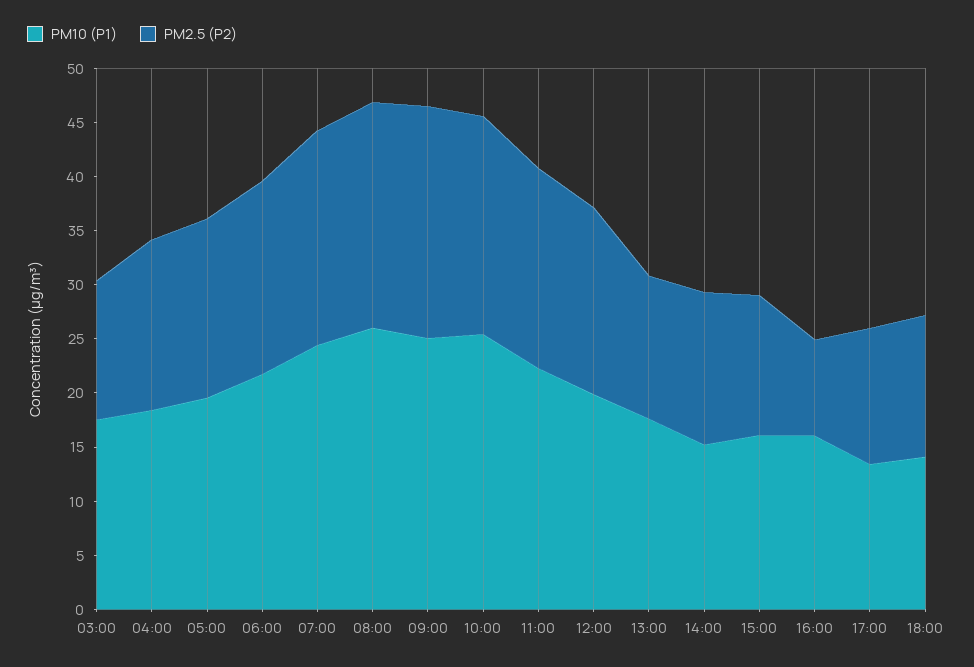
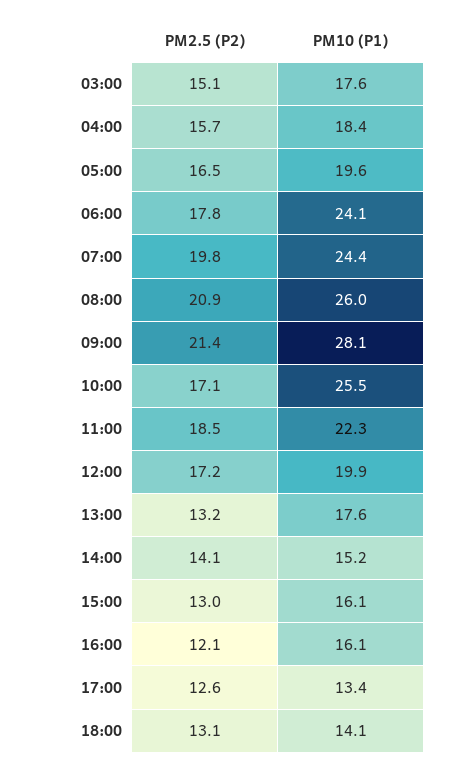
PM2.5 (P2), 03:00: 13 -> 15.1
PM10 (P1), 06:00: 22 -> 24.1
PM10 (P1), 09:00: 25 -> 28.1
PM2.5 (P2), 10:00: 20 -> 17.1
PM2.5 (P2), 16:00: 9 -> 12.1

